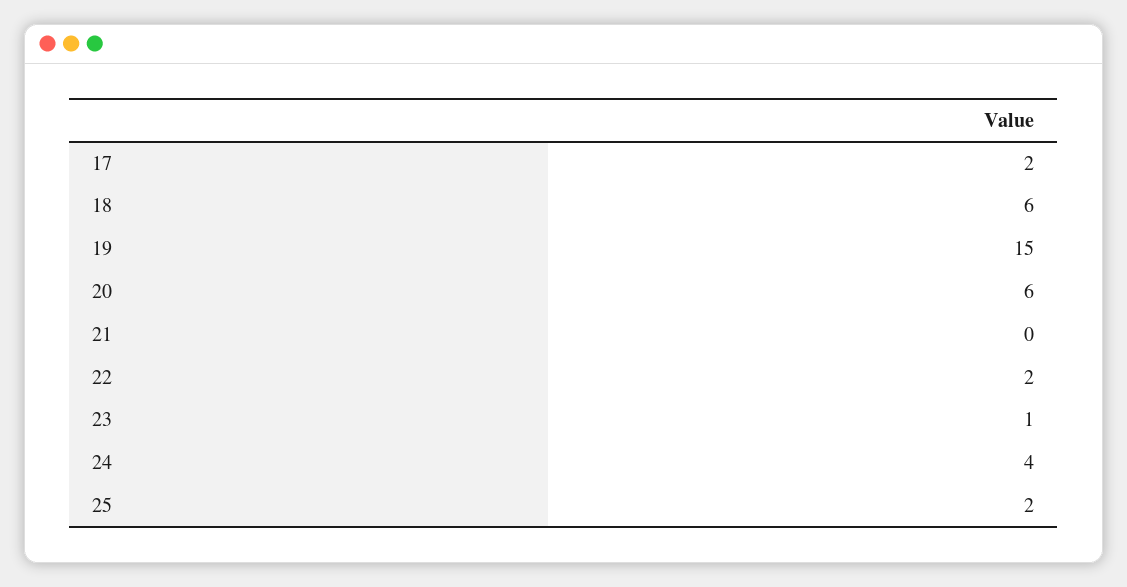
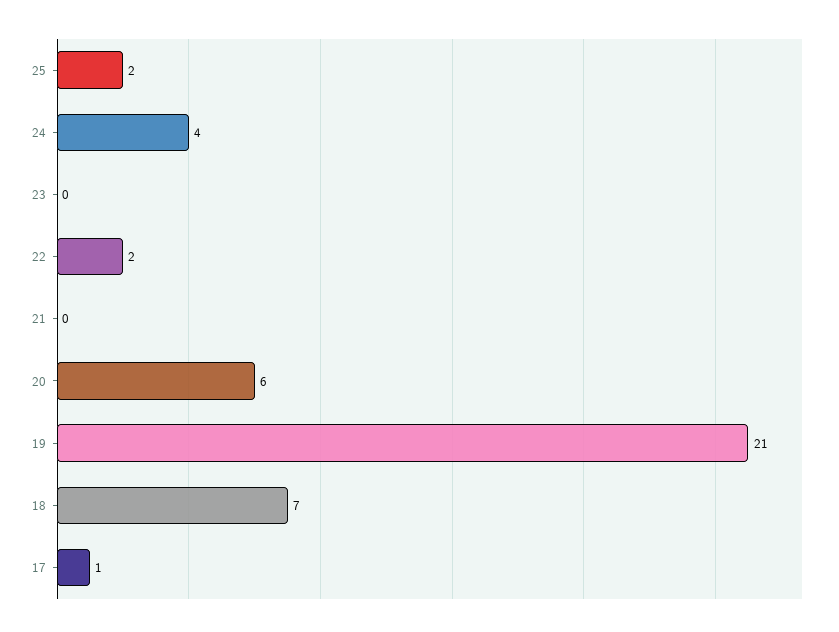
17: 2 -> 1
18: 6 -> 7
19: 15 -> 21
23: 1 -> 0

